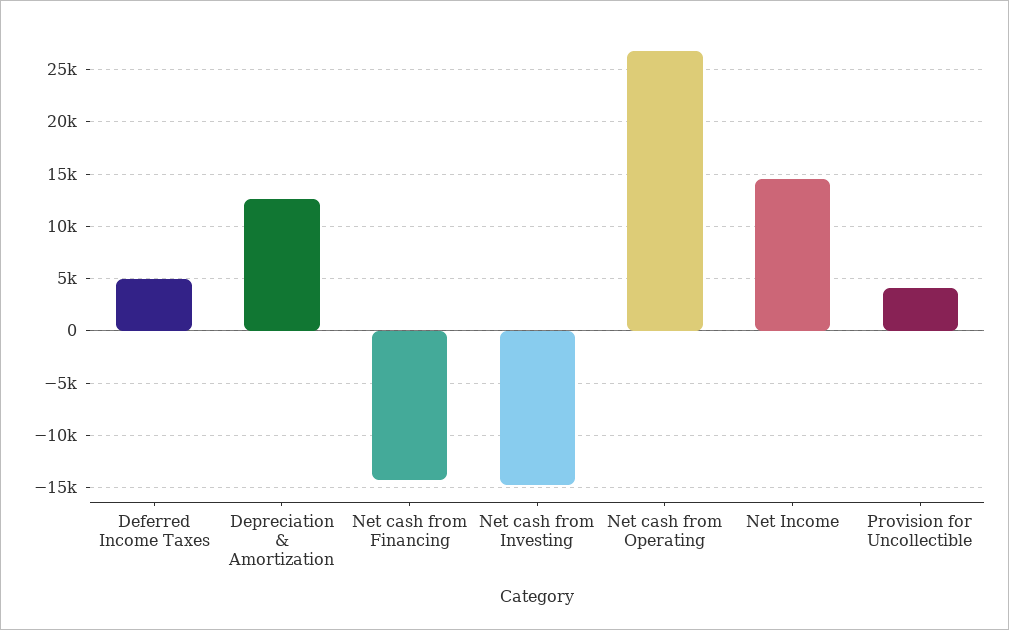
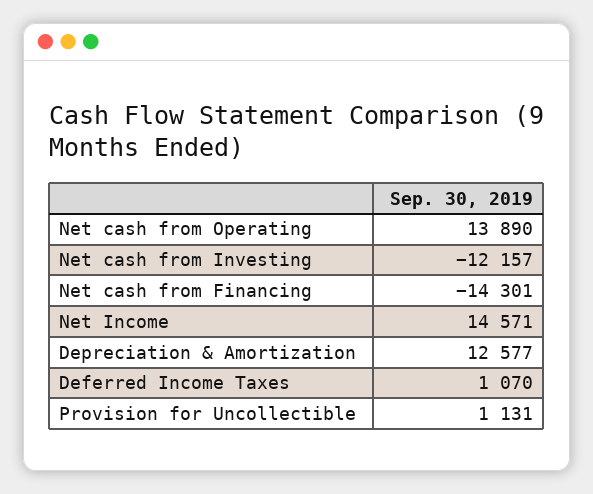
Deferred Income Taxes: 5000 -> 1070
Net cash from Investing: -15000 -> -12157
Net cash from Operating: 27000 -> 13890
Provision for Uncollectible: 4000 -> 1131

